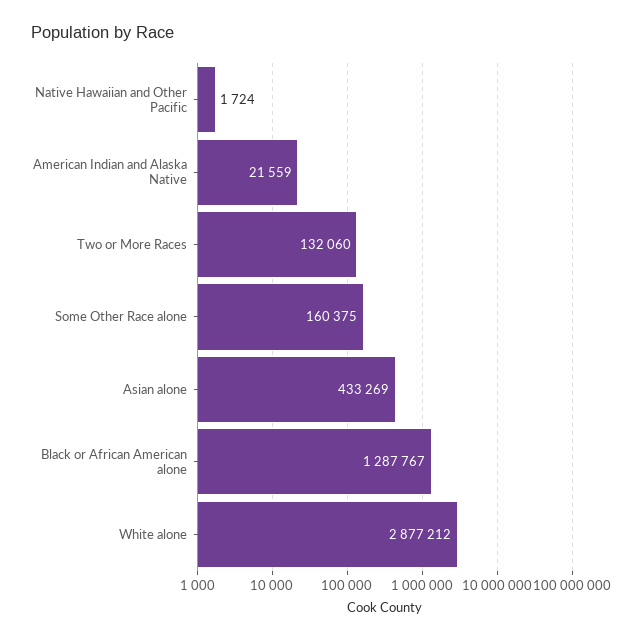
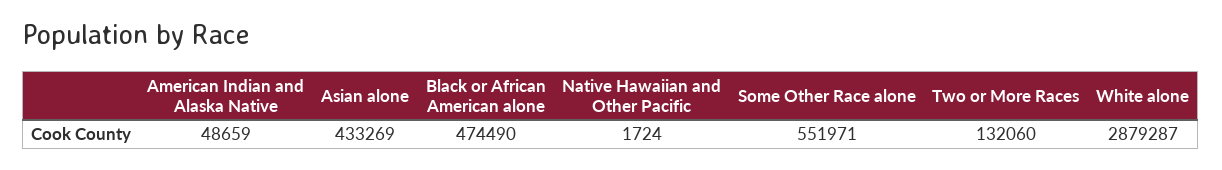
American Indian and Alaska Native: 21559 -> 48659
Some Other Race alone: 160375 -> 551971
Black or African American alone: 1287767 -> 474490
White alone: 2877212 -> 2879287

